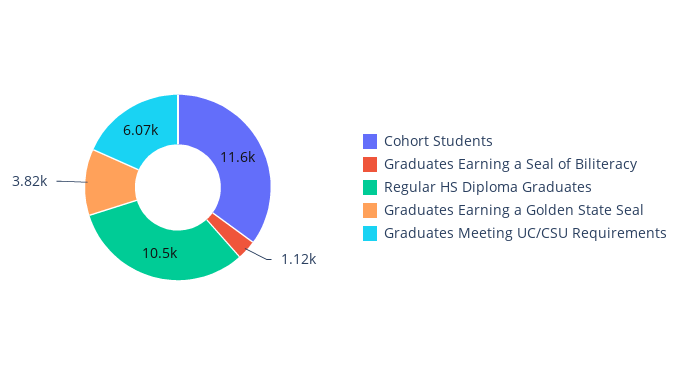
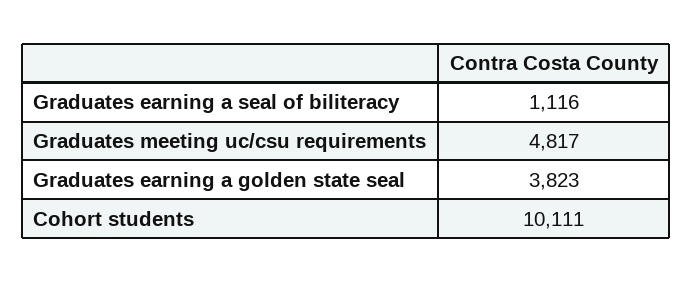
Cohort Students: 11600 -> 10111
Regular HS Diploma Graduates: 10500 -> none
Graduates Meeting UC/CSU Requirements: 6070 -> 4817

